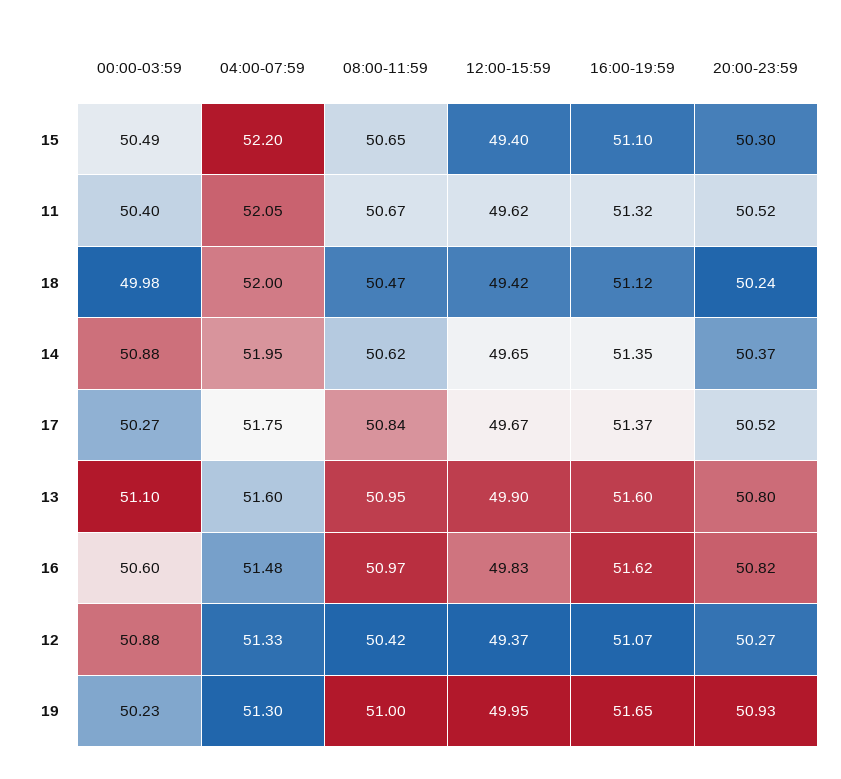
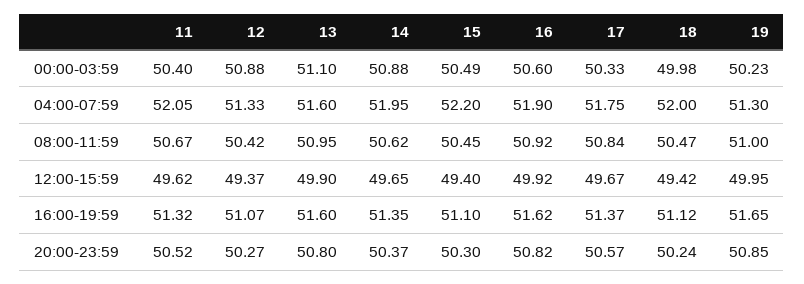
08:00-11:59, 15: 50.65 -> 50.45
00:00-03:59, 17: 50.27 -> 50.33
20:00-23:59, 17: 50.52 -> 50.57
04:00-07:59, 16: 51.48 -> 51.9
08:00-11:59, 16: 50.97 -> 50.92
12:00-15:59, 16: 49.83 -> 49.92
20:00-23:59, 19: 50.93 -> 50.85

